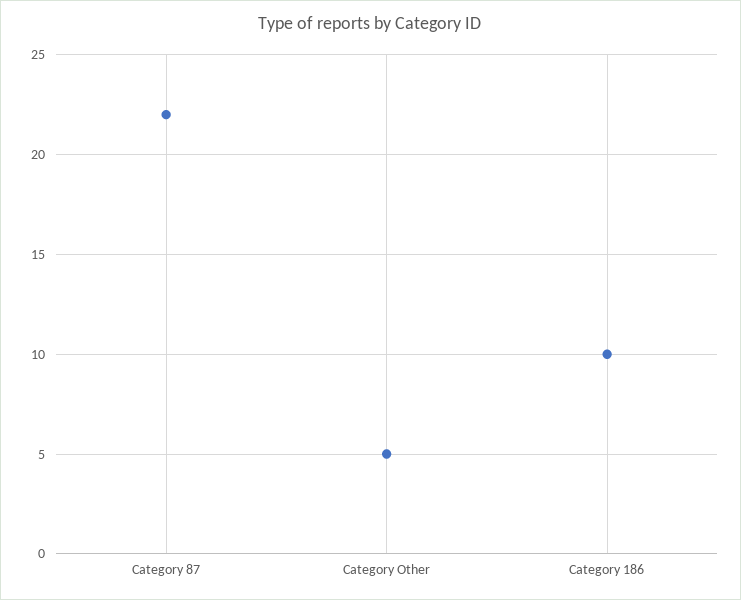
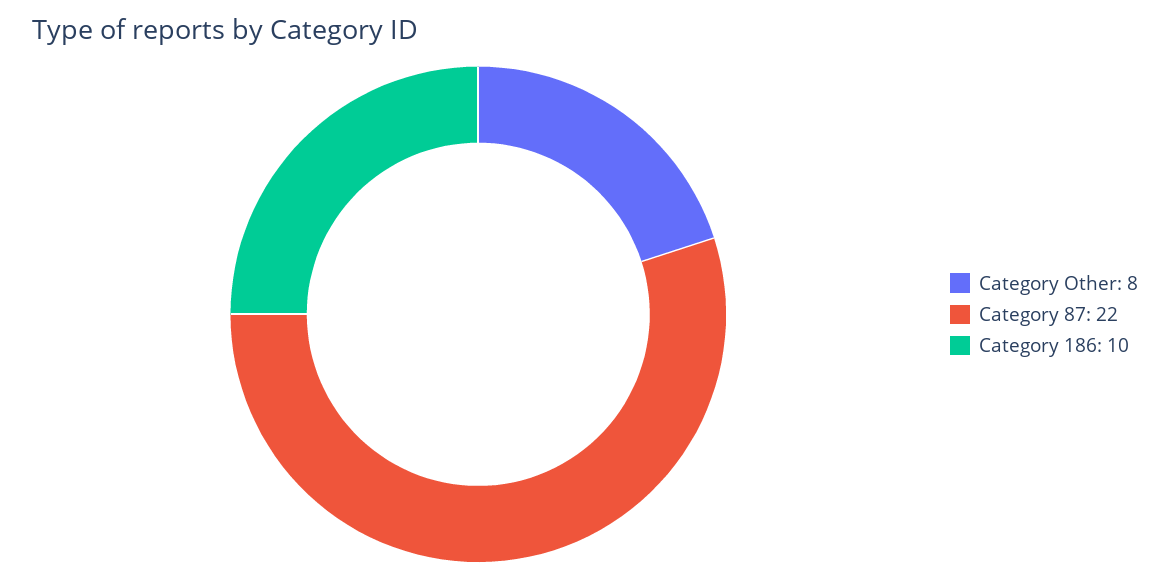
Category Other: 5 -> 8

